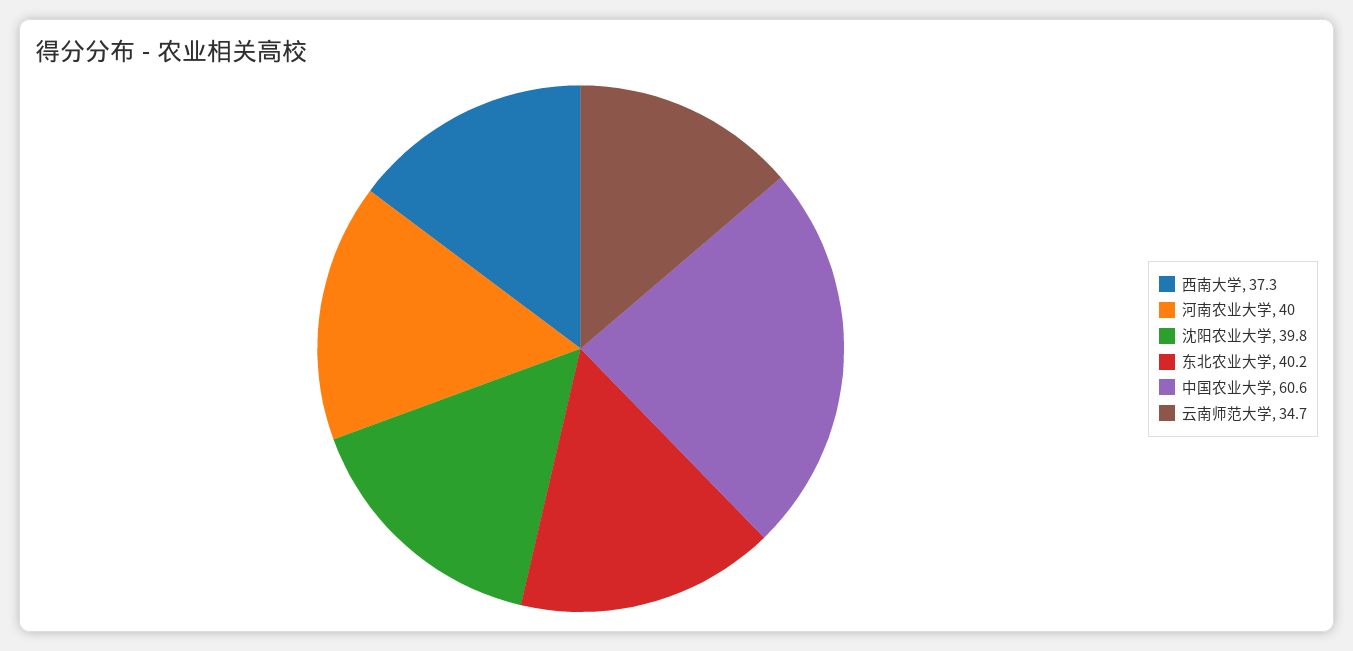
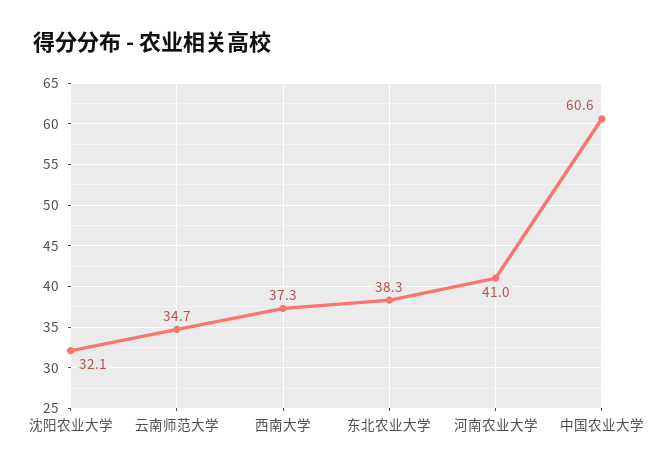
河南农业大学: 40 -> 41
沈阳农业大学: 39.8 -> 32.1
东北农业大学: 40.2 -> 38.3

